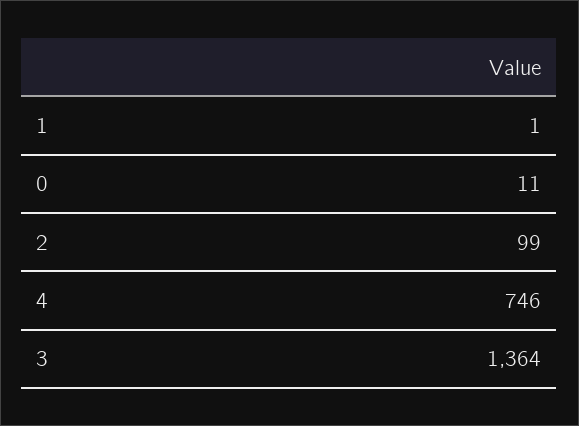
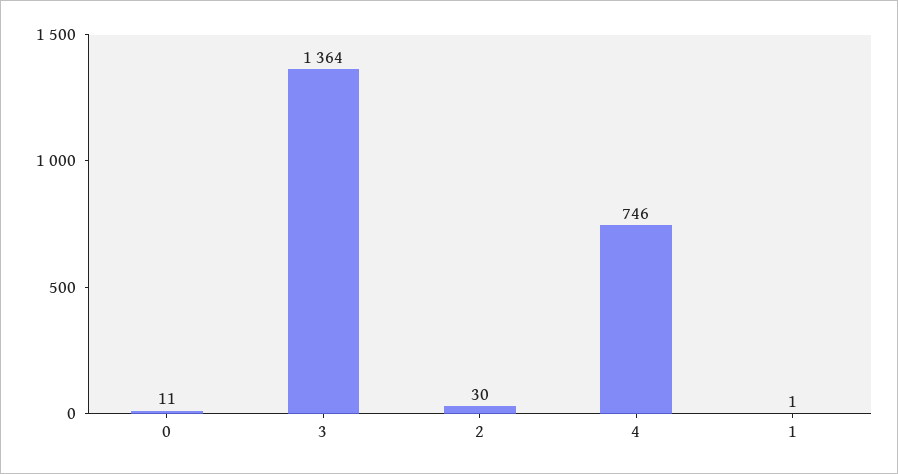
2: 99 -> 30

